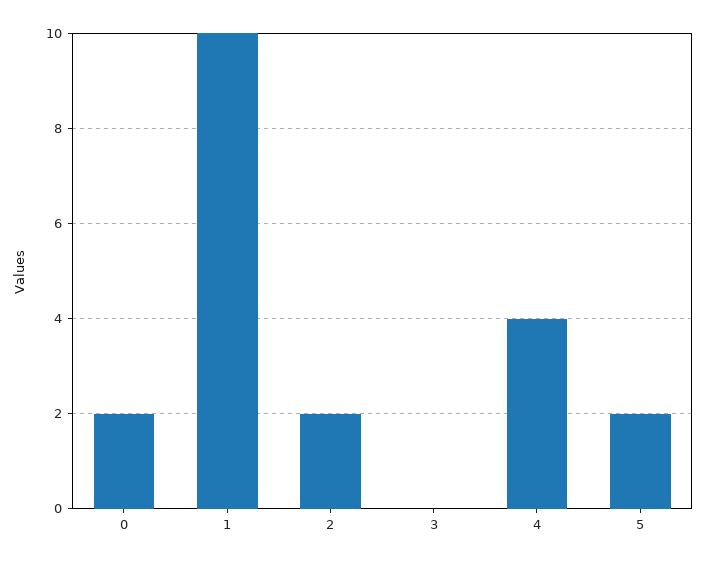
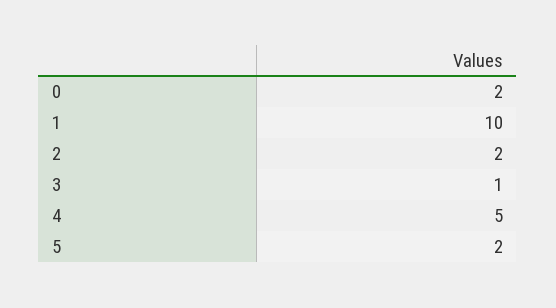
3: 0 -> 1
4: 4 -> 5

